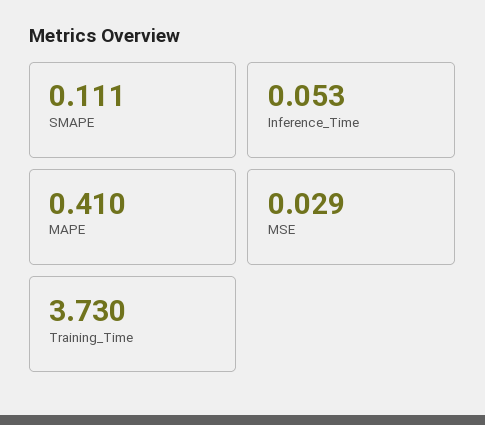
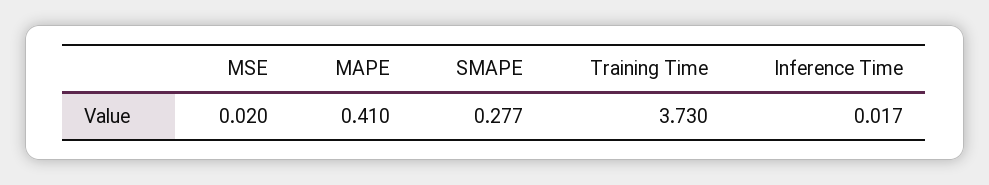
SMAPE: 0.111 -> 0.277
Inference_Time: 0.053 -> 0.017
MSE: 0.029 -> 0.02

